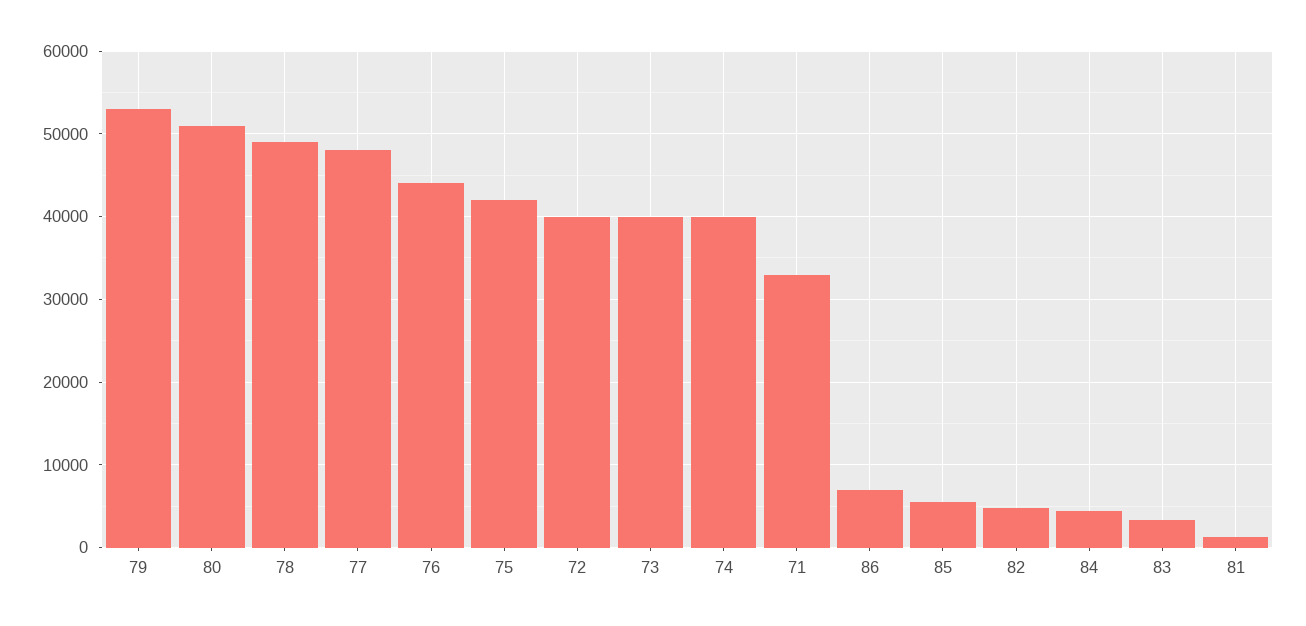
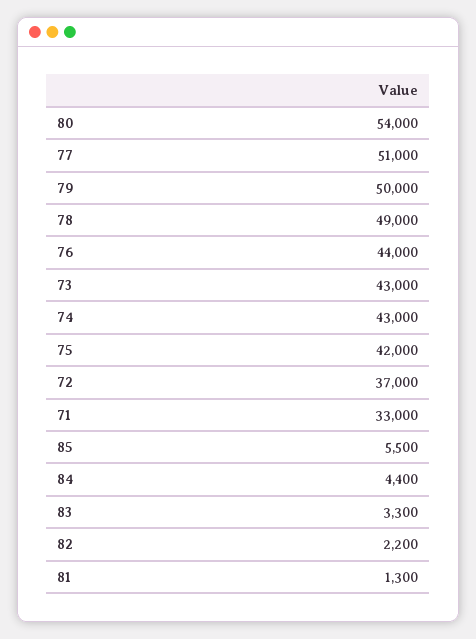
79: 53000 -> 50000
80: 51000 -> 54000
77: 48000 -> 51000
72: 40000 -> 37000
73: 40000 -> 43000
74: 40000 -> 43000
86: 7000 -> none
82: 5000 -> 2200

